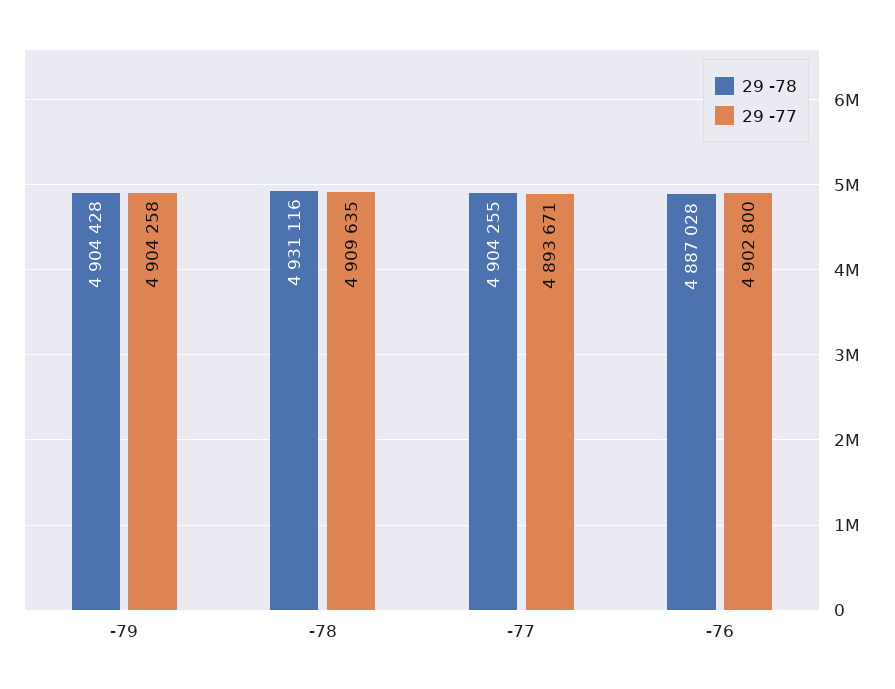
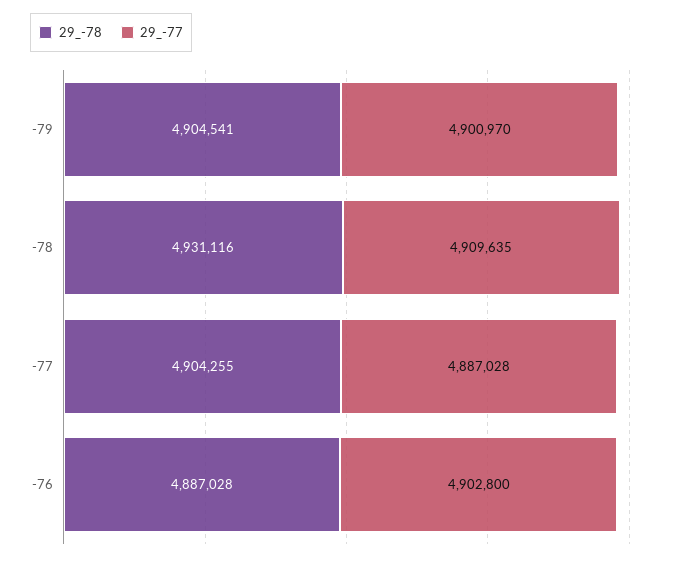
29 -78, -79: 4904428 -> 4904541
29 -77, -79: 4904258 -> 4900970
29 -77, -77: 4893671 -> 4887028

